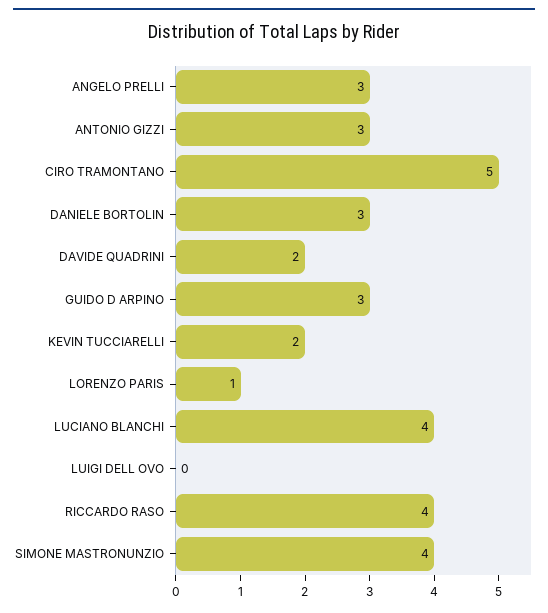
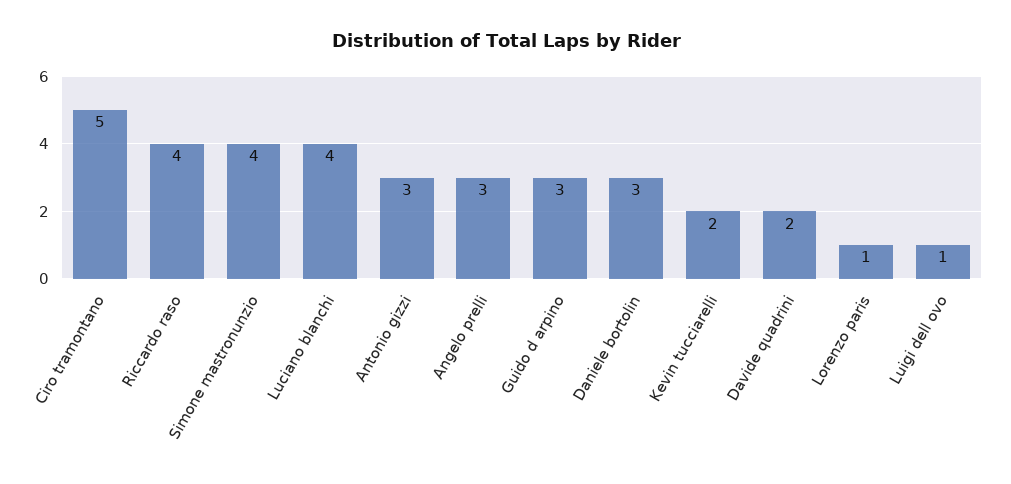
LUIGI DELL OVO: 0 -> 1

